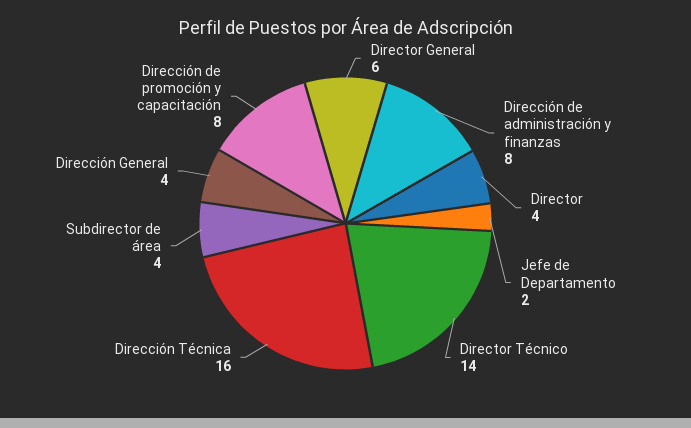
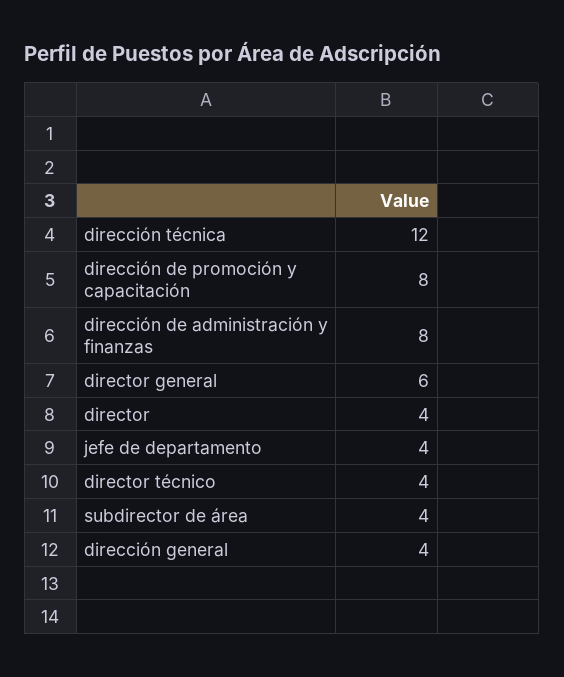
Jefe de Departamento: 2 -> 4
Director Técnico: 14 -> 4
Dirección Técnica: 16 -> 12

